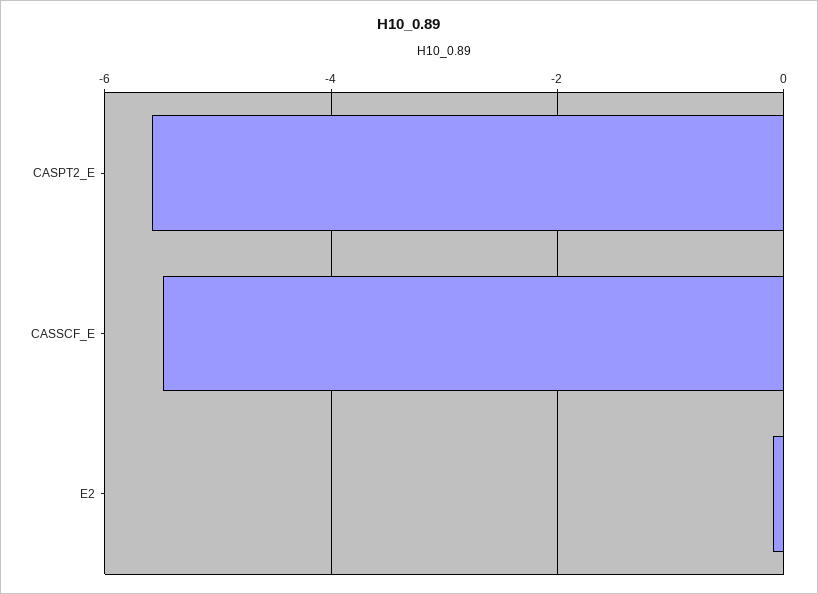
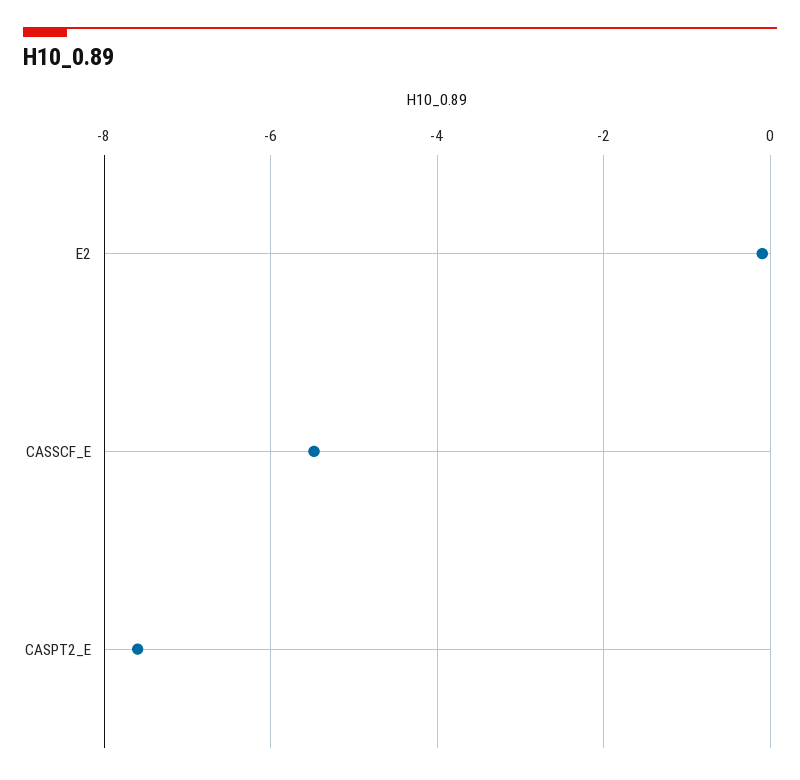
CASPT2_E: -5.6 -> -7.6

